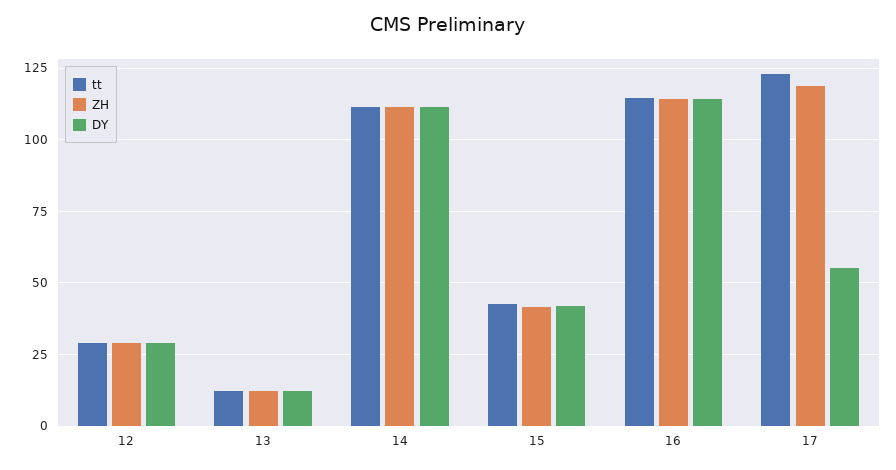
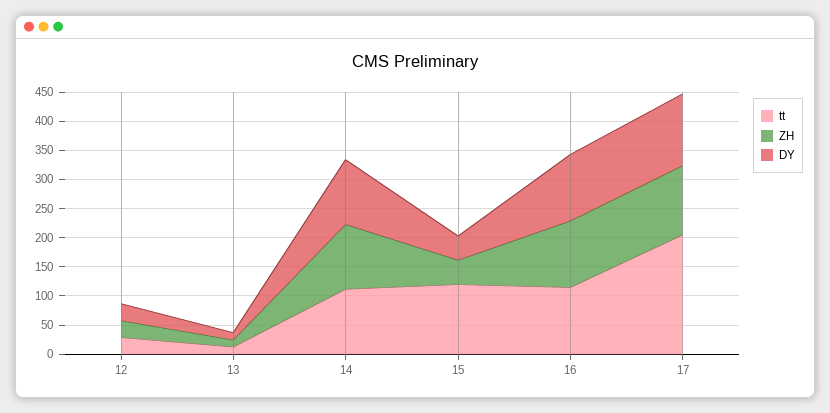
tt, 15: 42.5 -> 125
tt, 17: 122.5 -> 200
DY, 17: 55 -> 125

